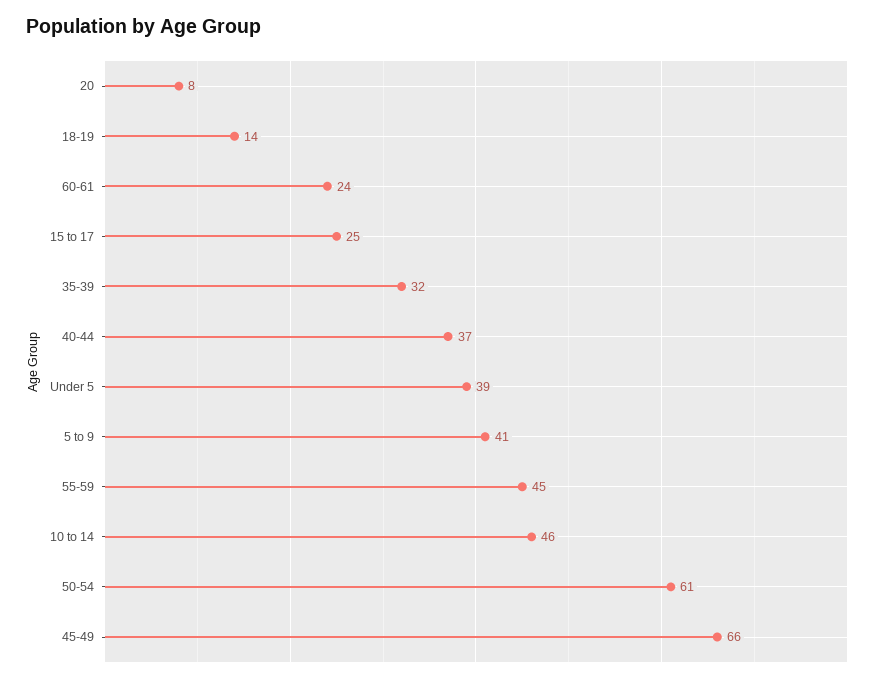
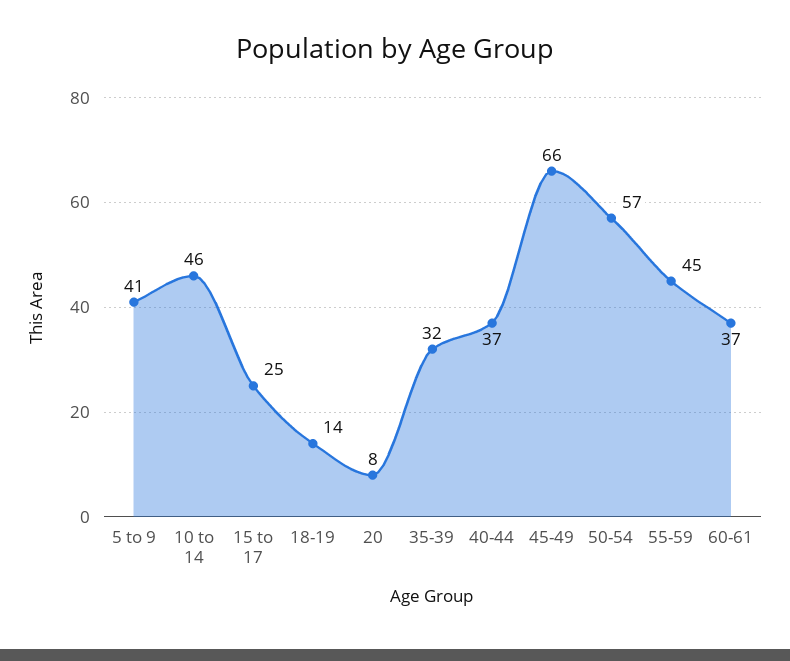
60-61: 24 -> 37
Under 5: 39 -> none
50-54: 61 -> 57

